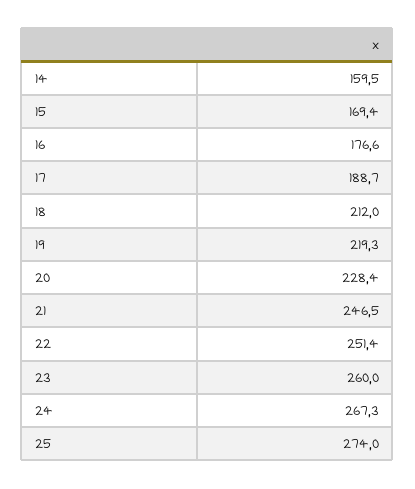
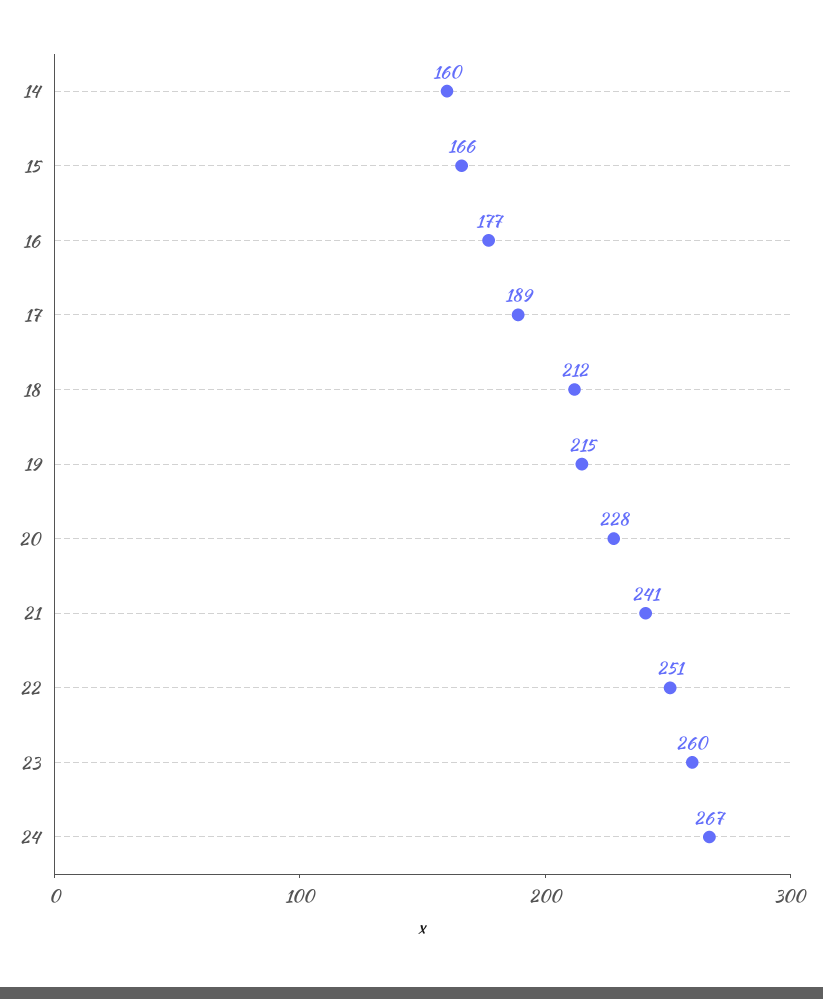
15: 169.4 -> 166
19: 219.3 -> 215
21: 246.5 -> 241
25: 274 -> none

